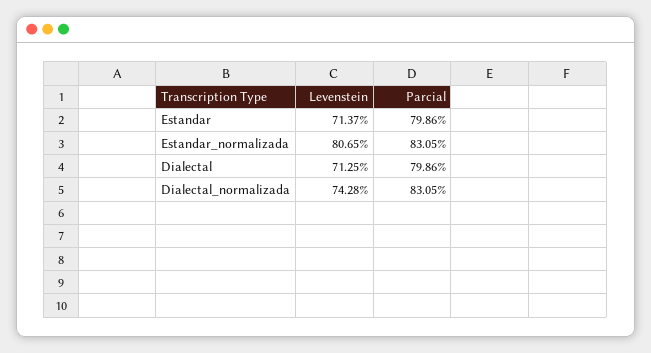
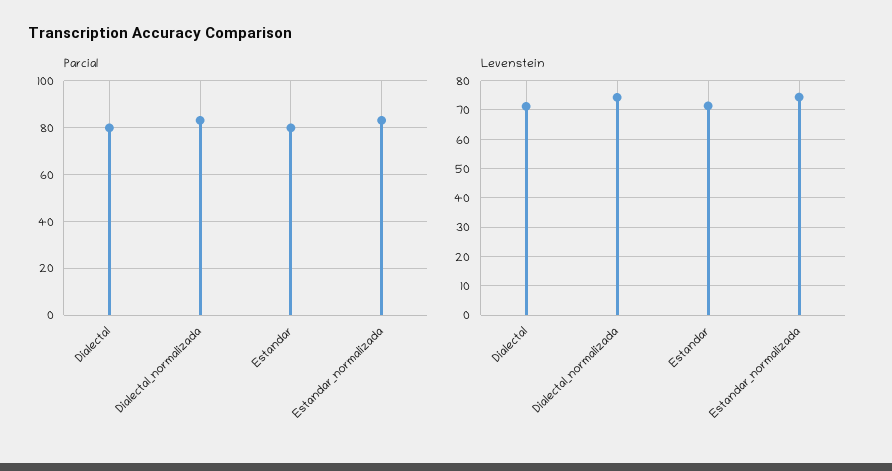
Levenstein, Estandar_normalizada: 80.65 -> 75

